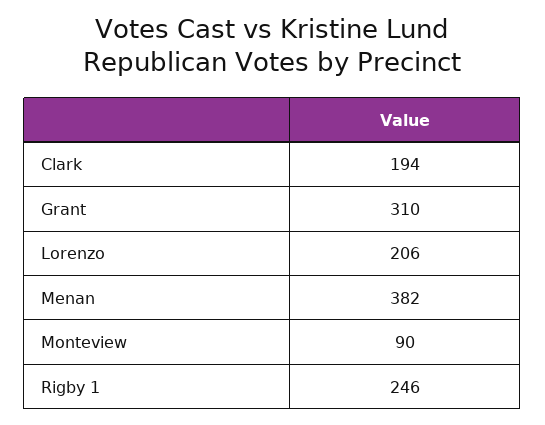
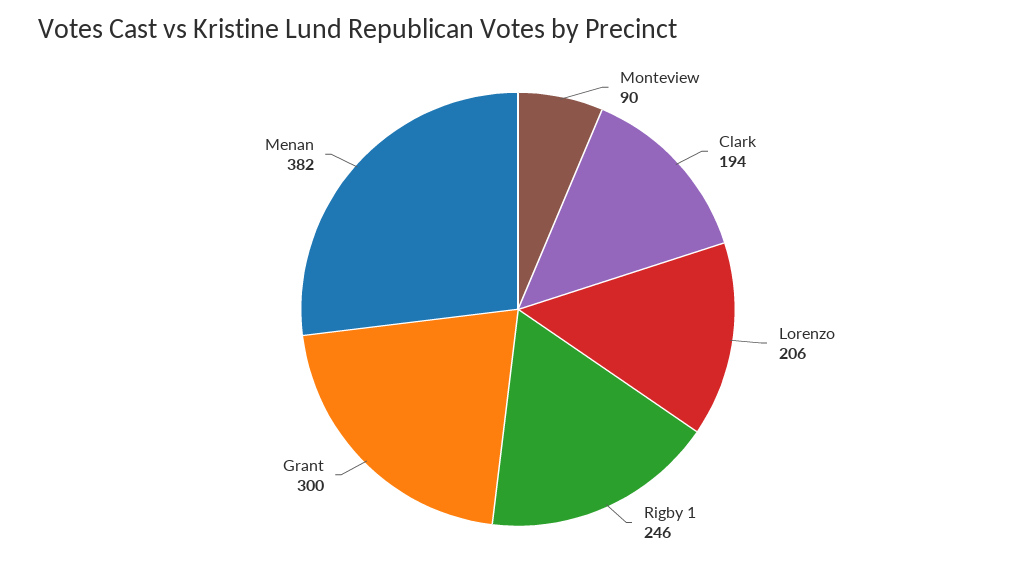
Grant: 310 -> 300

